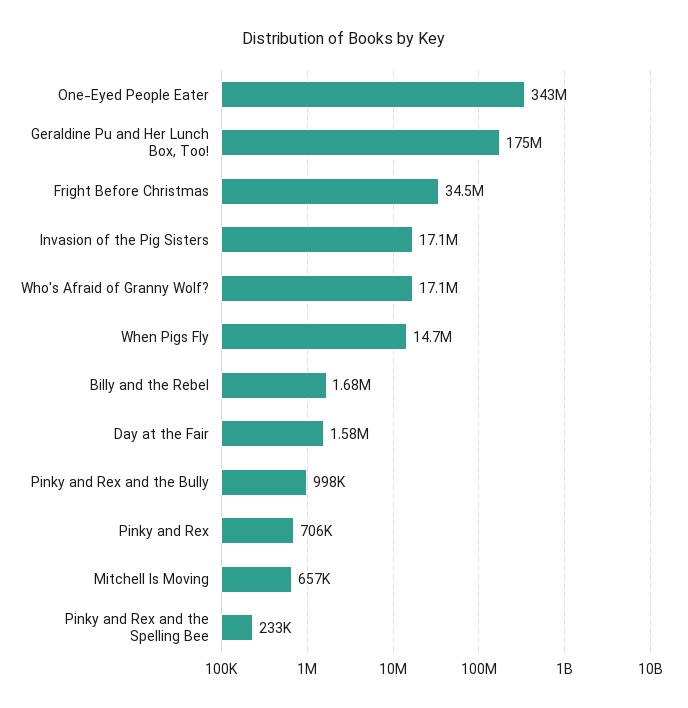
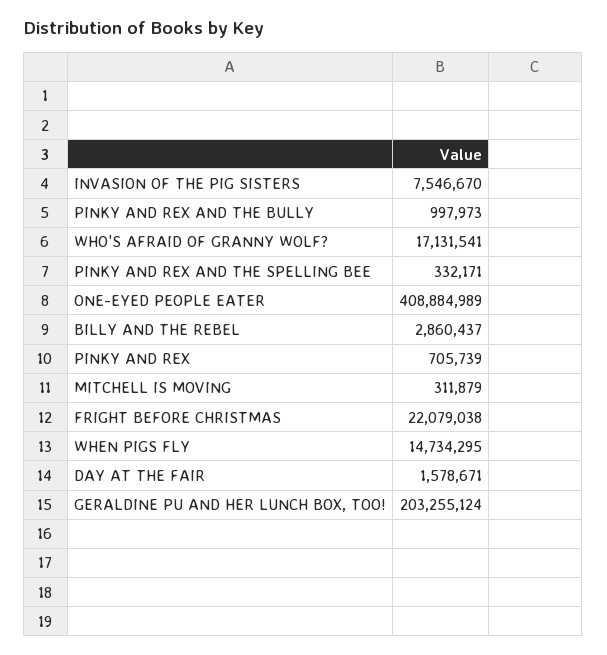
One-Eyed People Eater: 343000000 -> 408884989
Geraldine Pu and Her Lunch Box, Too!: 175000000 -> 203255124
Fright Before Christmas: 34500000 -> 22079038
Invasion of the Pig Sisters: 17100000 -> 7546670
Billy and the Rebel: 1680000 -> 2860437
Mitchell Is Moving: 657000 -> 311879
Pinky and Rex and the Spelling Bee: 233000 -> 332171

